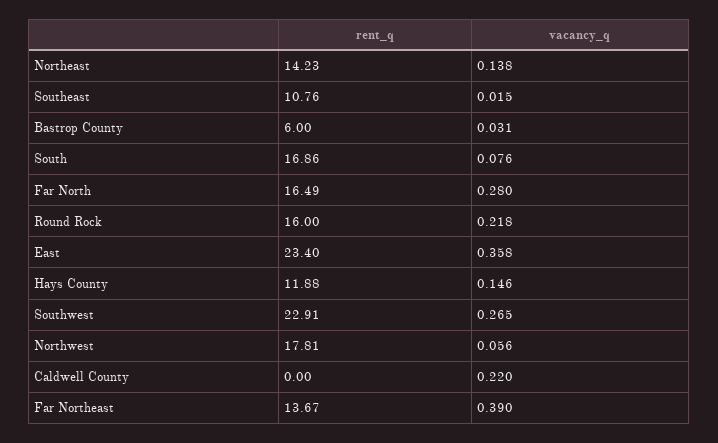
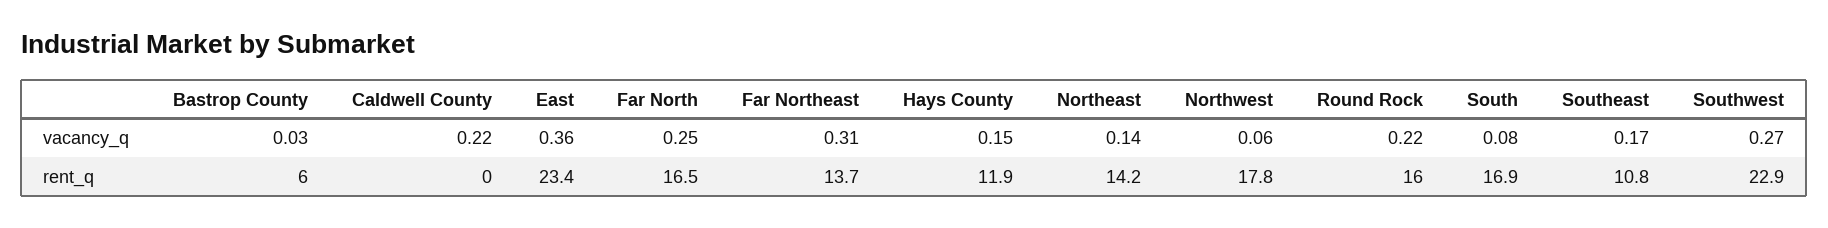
vacancy_q, Southeast: 0.015 -> 0.17
vacancy_q, Far North: 0.28 -> 0.25
vacancy_q, Far Northeast: 0.39 -> 0.31

